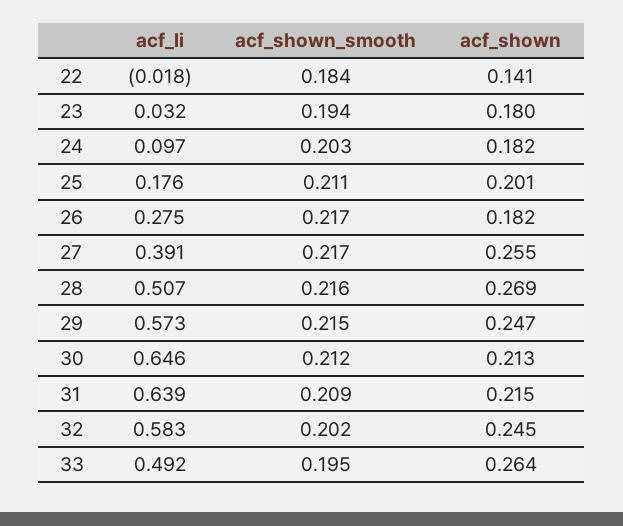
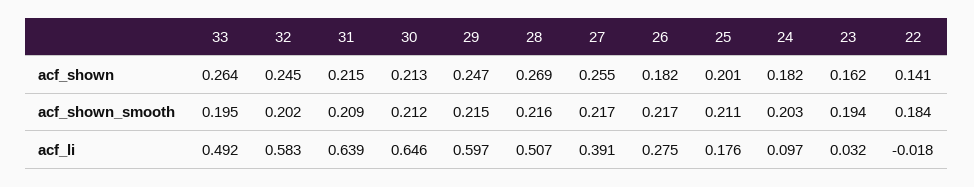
acf_shown, 23: 0.18 -> 0.162
acf_li, 29: 0.573 -> 0.597

